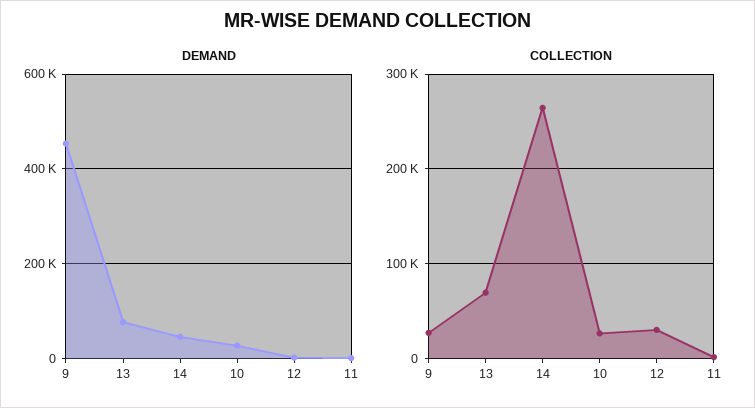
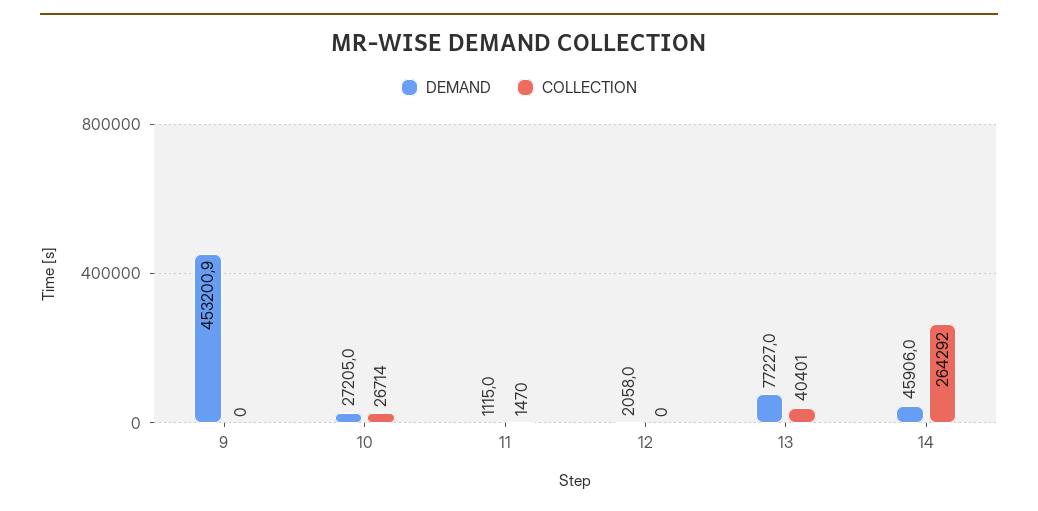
COLLECTION, 9: 30000 -> 0
COLLECTION, 13: 70000 -> 40401
COLLECTION, 12: 30000 -> 0

